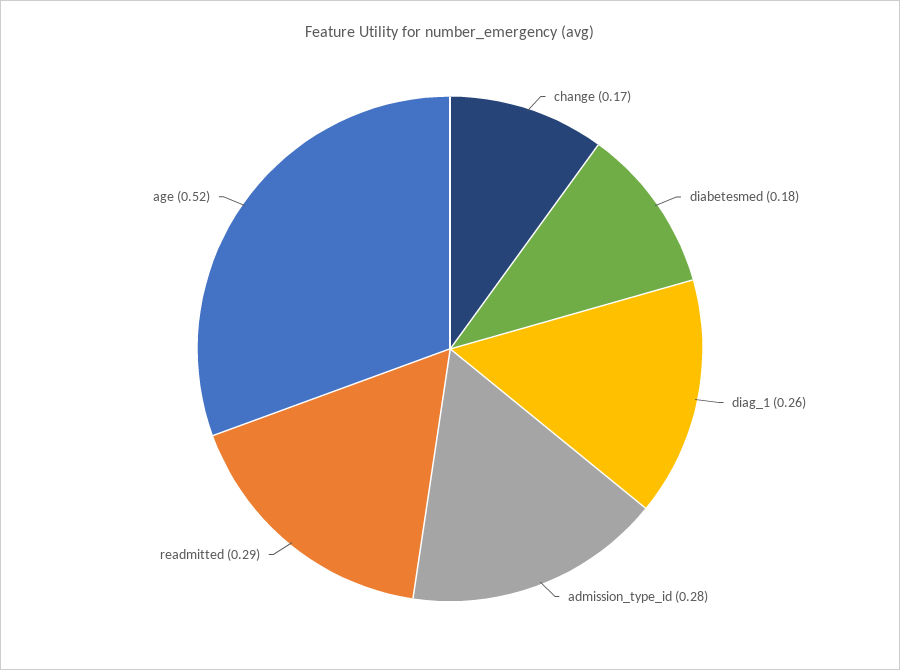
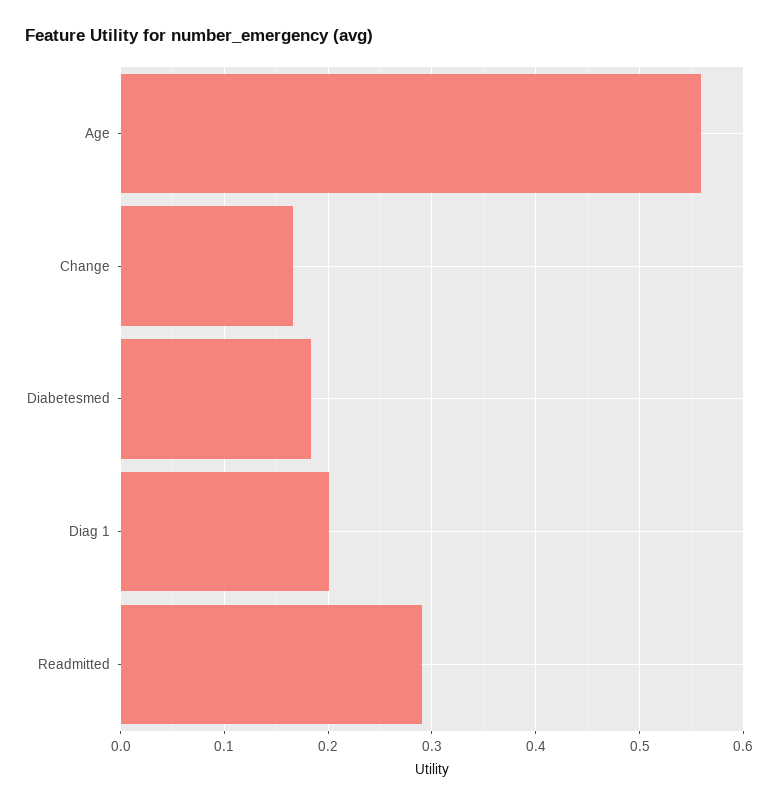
diag_1: 0.26 -> 0.2
admission_type_id: 0.28 -> none
age: 0.52 -> 0.56

